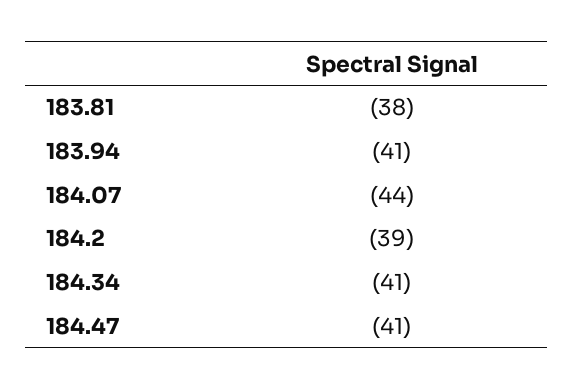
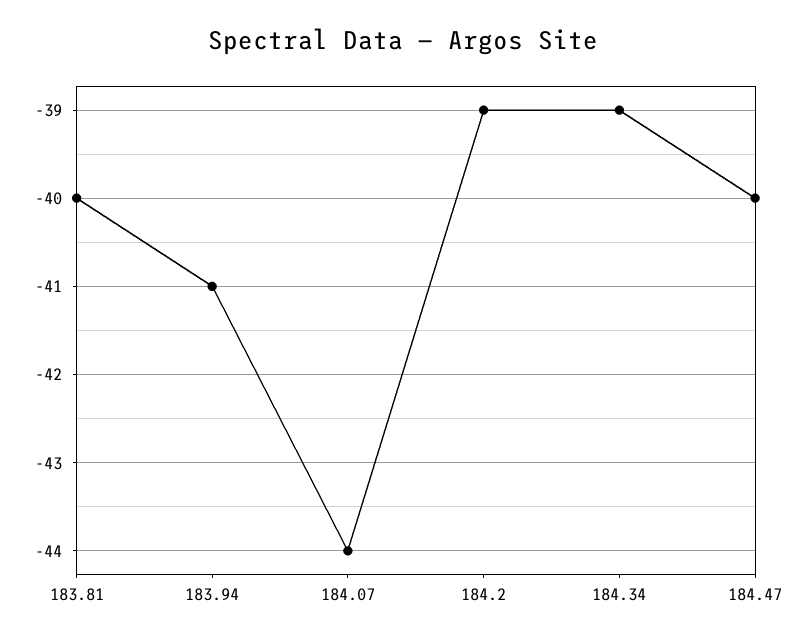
183.81: -38 -> -40
184.34: -41 -> -39
184.47: -41 -> -40

